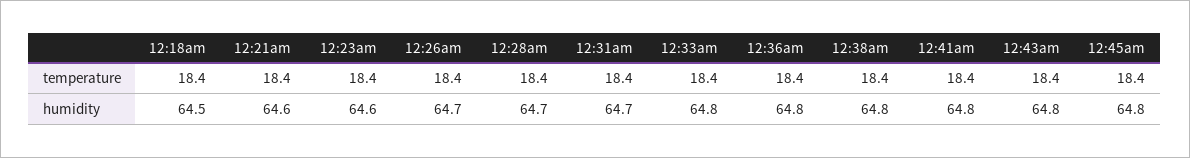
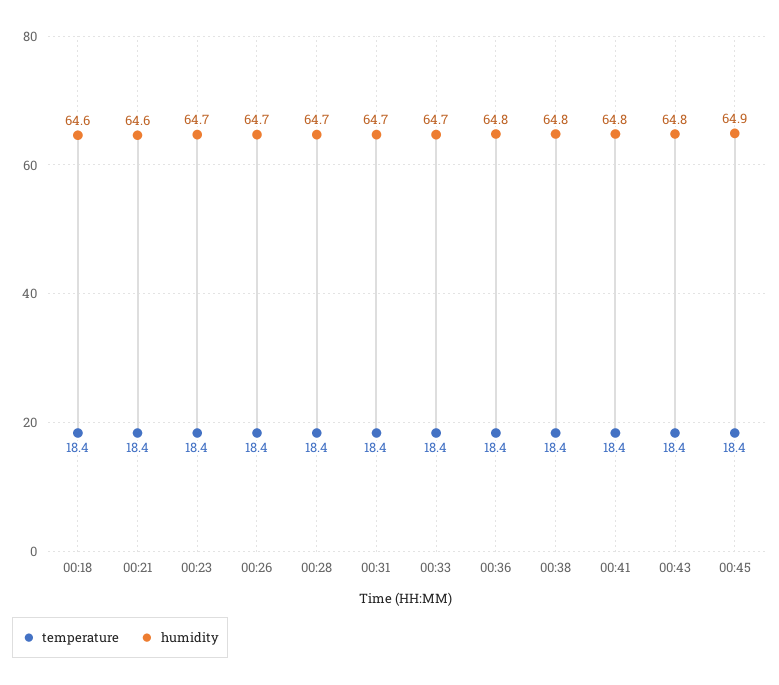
humidity, 12:18am: 64.5 -> 64.6
humidity, 12:23am: 64.6 -> 64.7
humidity, 12:33am: 64.8 -> 64.7
humidity, 12:45am: 64.8 -> 64.9

